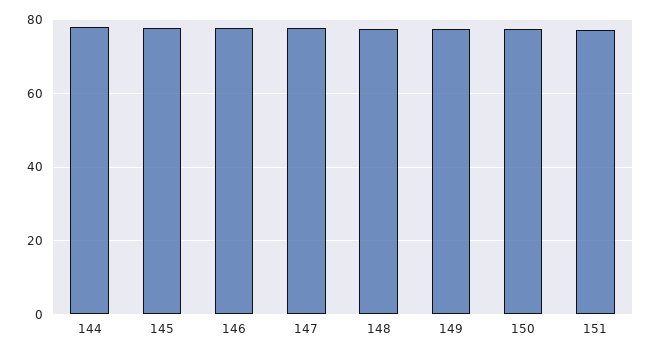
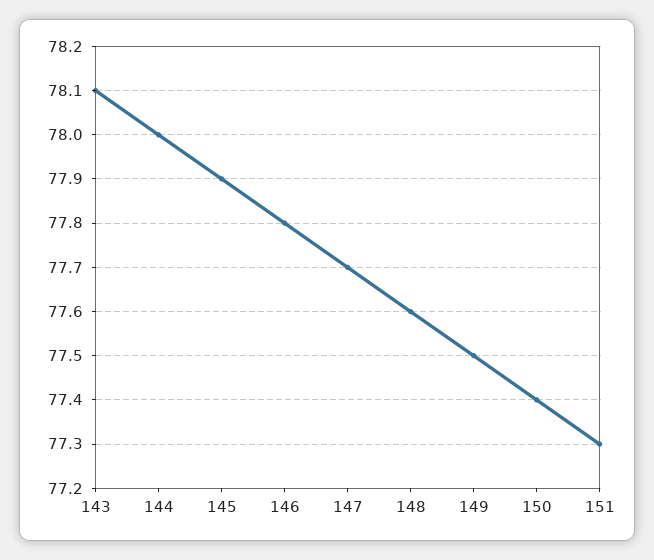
143: none -> 78.1

